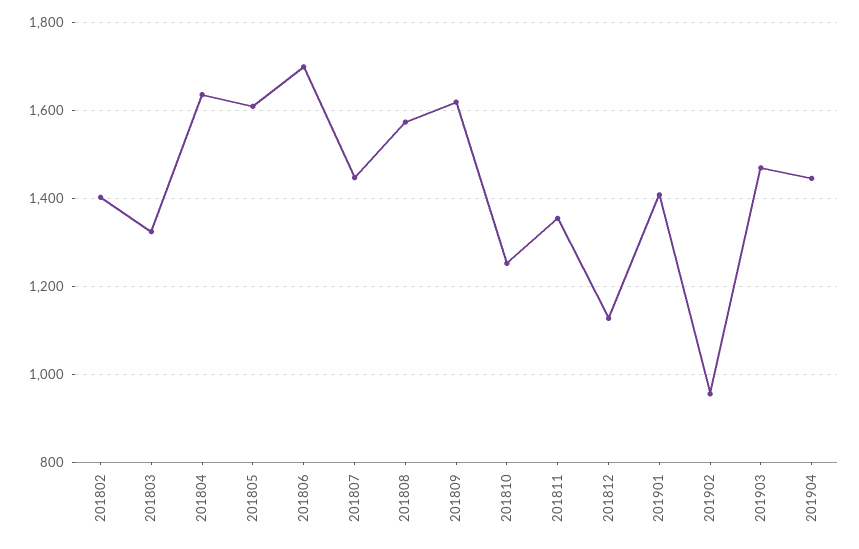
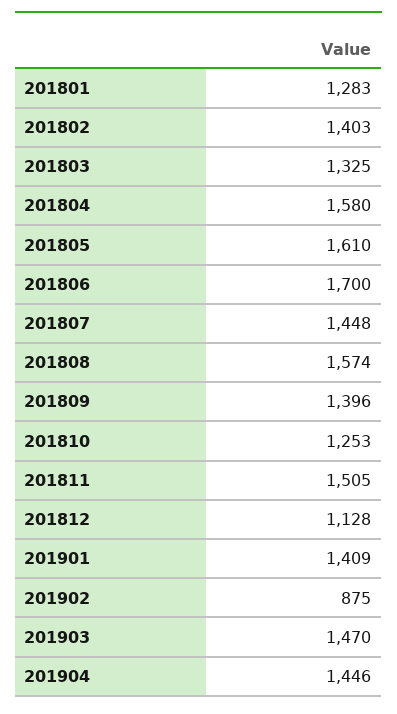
201804: 1640 -> 1580
201809: 1620 -> 1396
201811: 1360 -> 1505
201902: 960 -> 875
201801: none -> 1283

